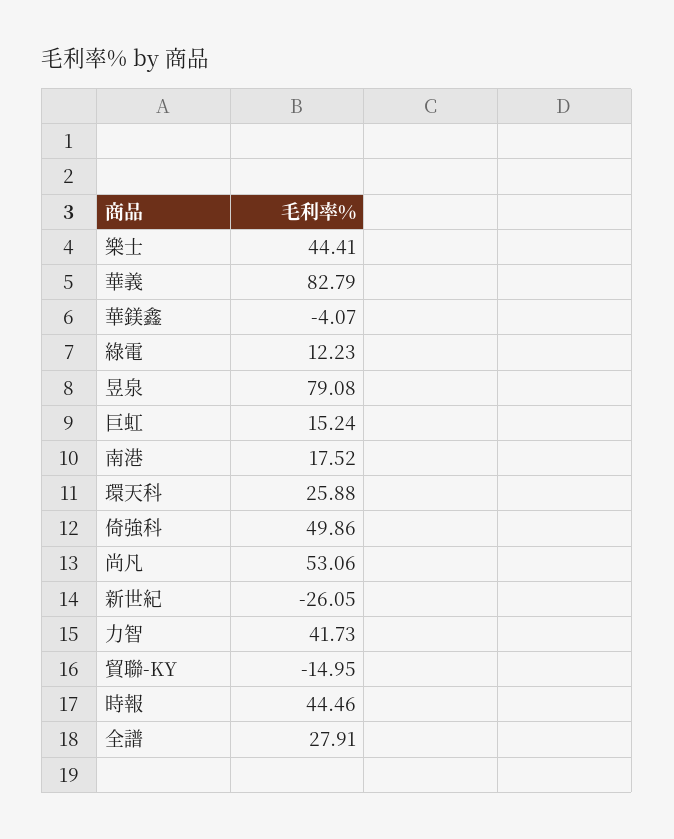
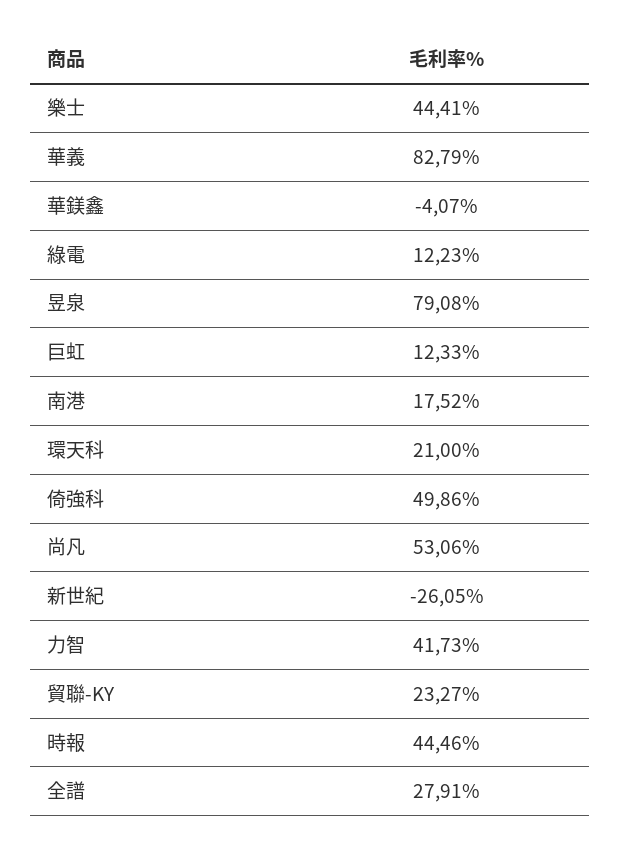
巨虹: 15.24 -> 12.33
環天科: 25.88 -> 21
貿聯-KY: -14.95 -> 23.27

